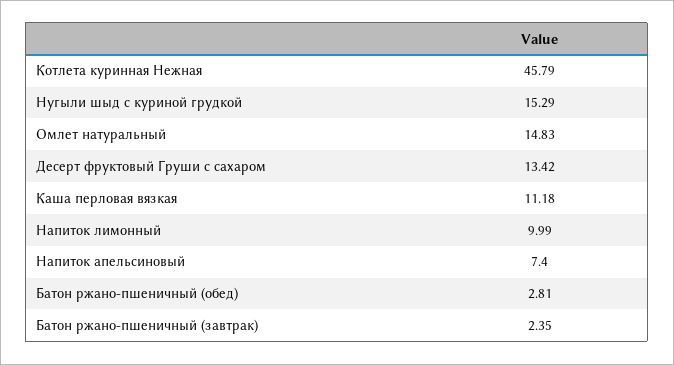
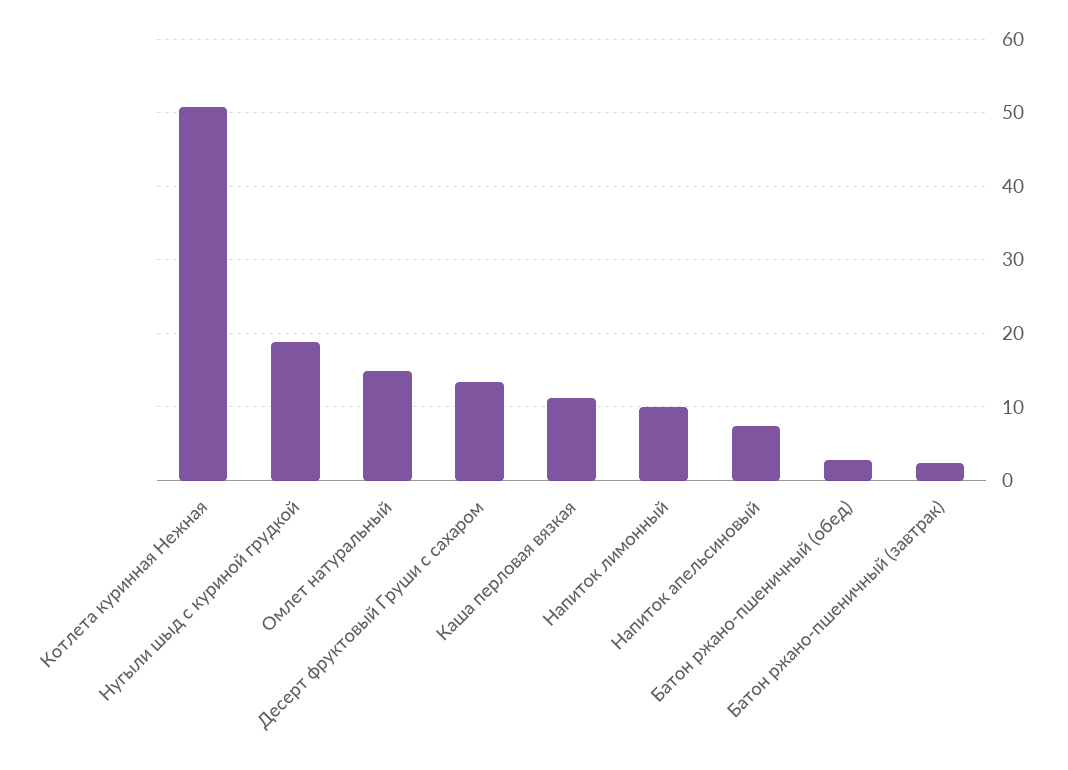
Котлета куринная Нежная: 45.79 -> 51
Нугыли шыд с куриной грудкой: 15.29 -> 19

